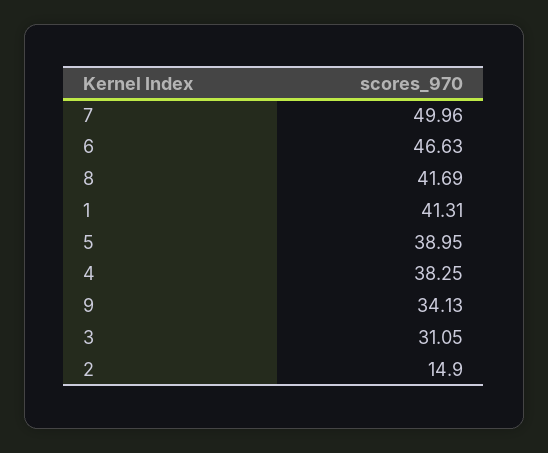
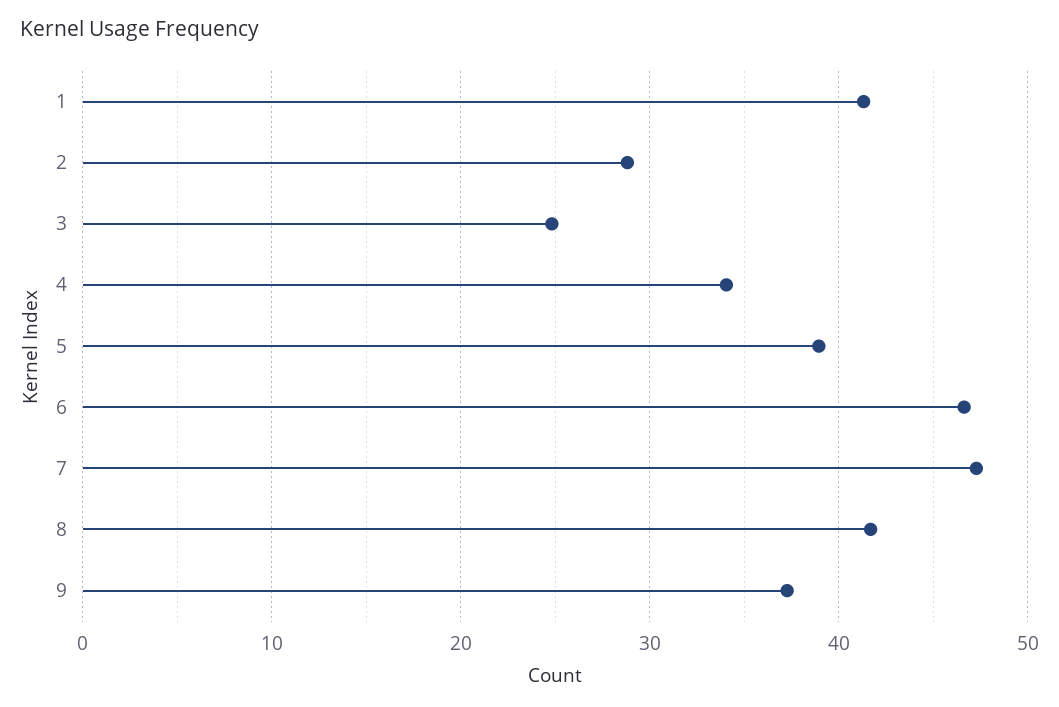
7: 49.96 -> 47
4: 38.25 -> 34
9: 34.13 -> 37
3: 31.05 -> 25
2: 14.9 -> 29

